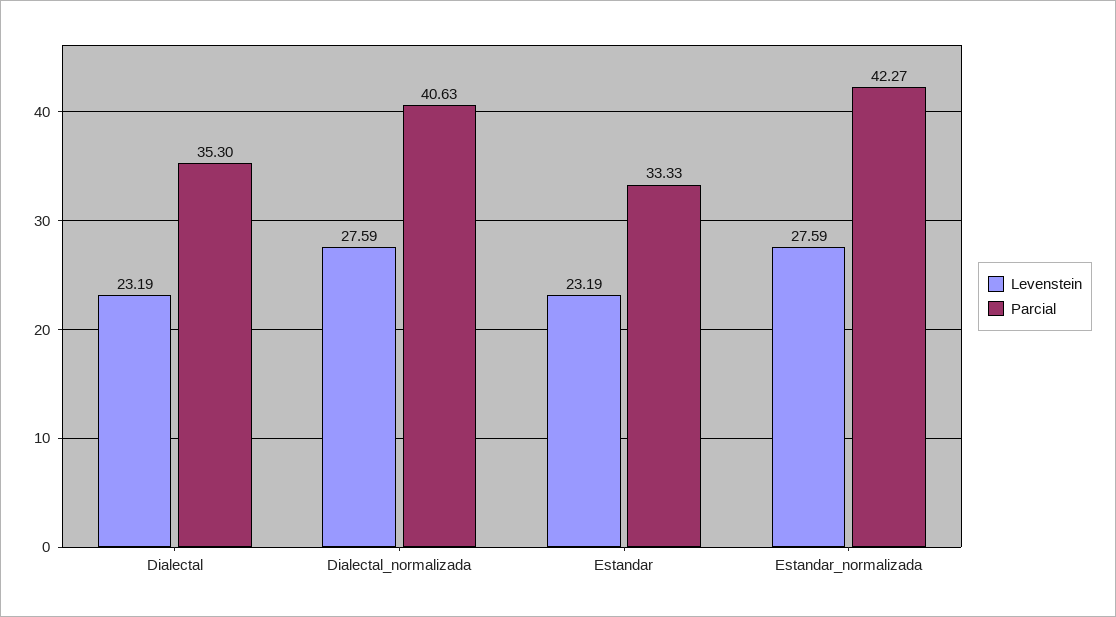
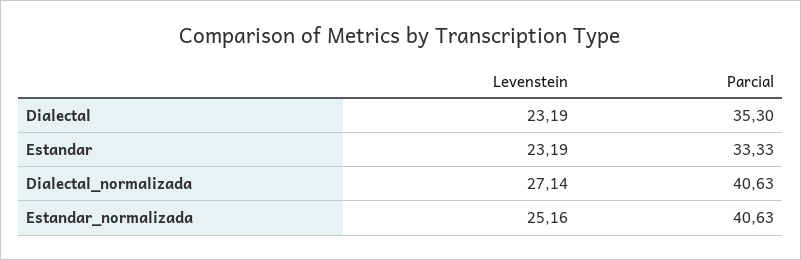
Levenstein, Dialectal_normalizada: 27.59 -> 27.14
Levenstein, Estandar_normalizada: 27.59 -> 25.16
Parcial, Estandar_normalizada: 42.27 -> 40.63

